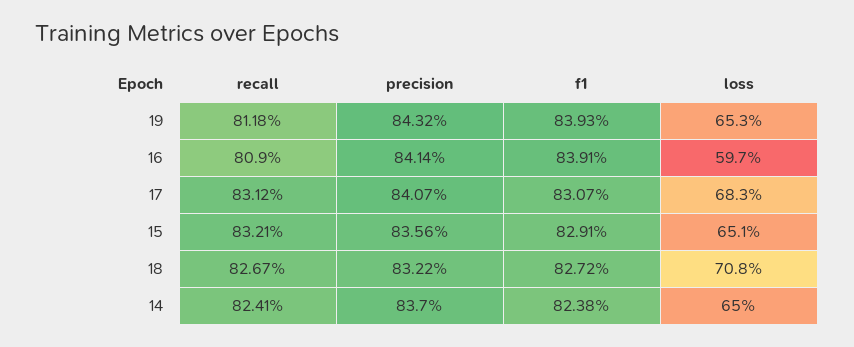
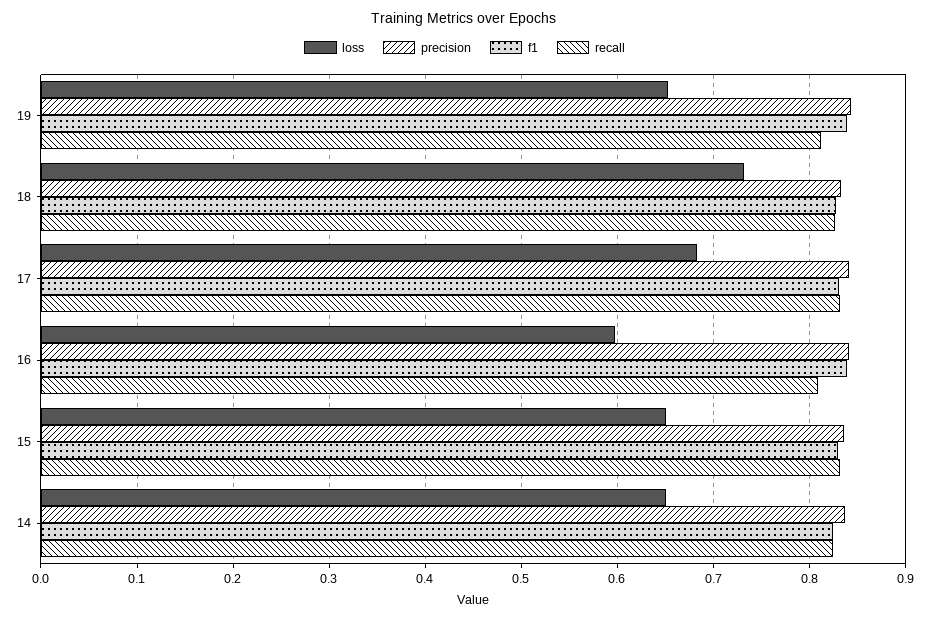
loss, 18: 0.708 -> 0.73

